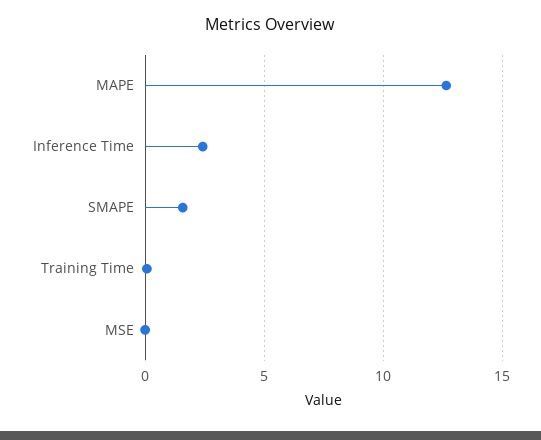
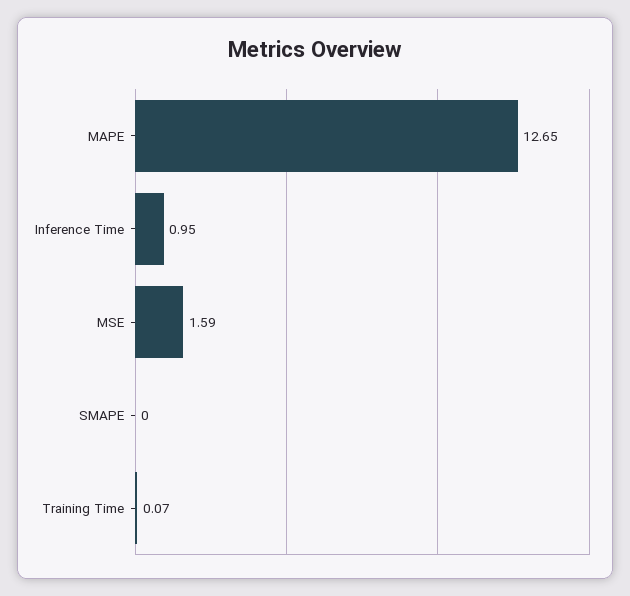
Inference Time: 2.5 -> 0.95
SMAPE: 1.5 -> 0
MSE: 0 -> 1.59

